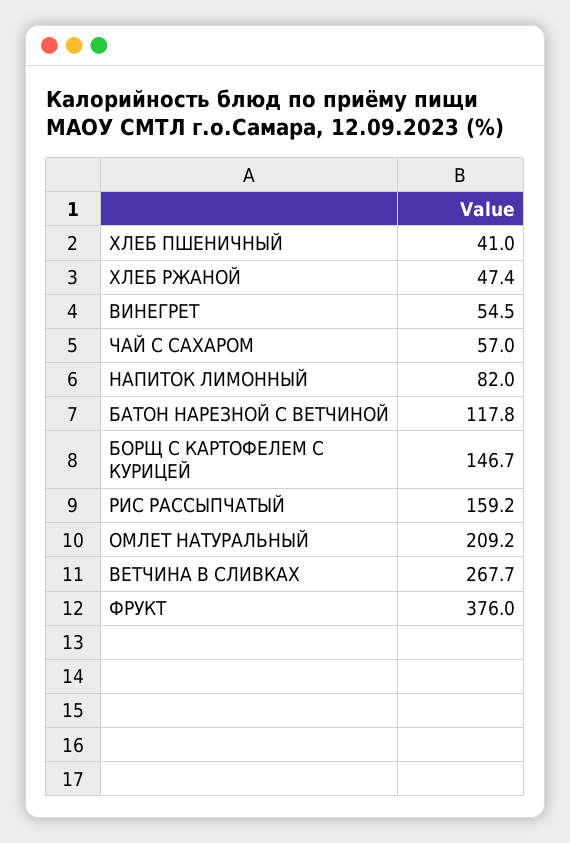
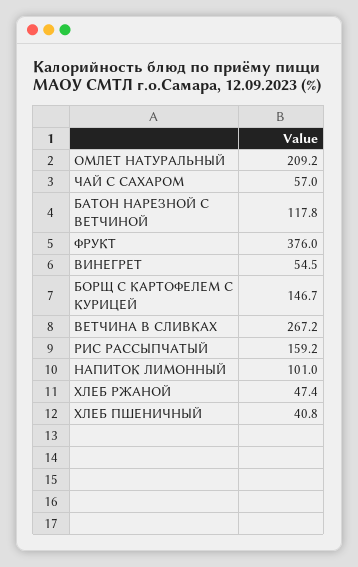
ХЛЕБ ПШЕНИЧНЫЙ: 41 -> 40.8
НАПИТОК ЛИМОННЫЙ: 82 -> 101
ВЕТЧИНА В СЛИВКАХ: 267.7 -> 267.2

